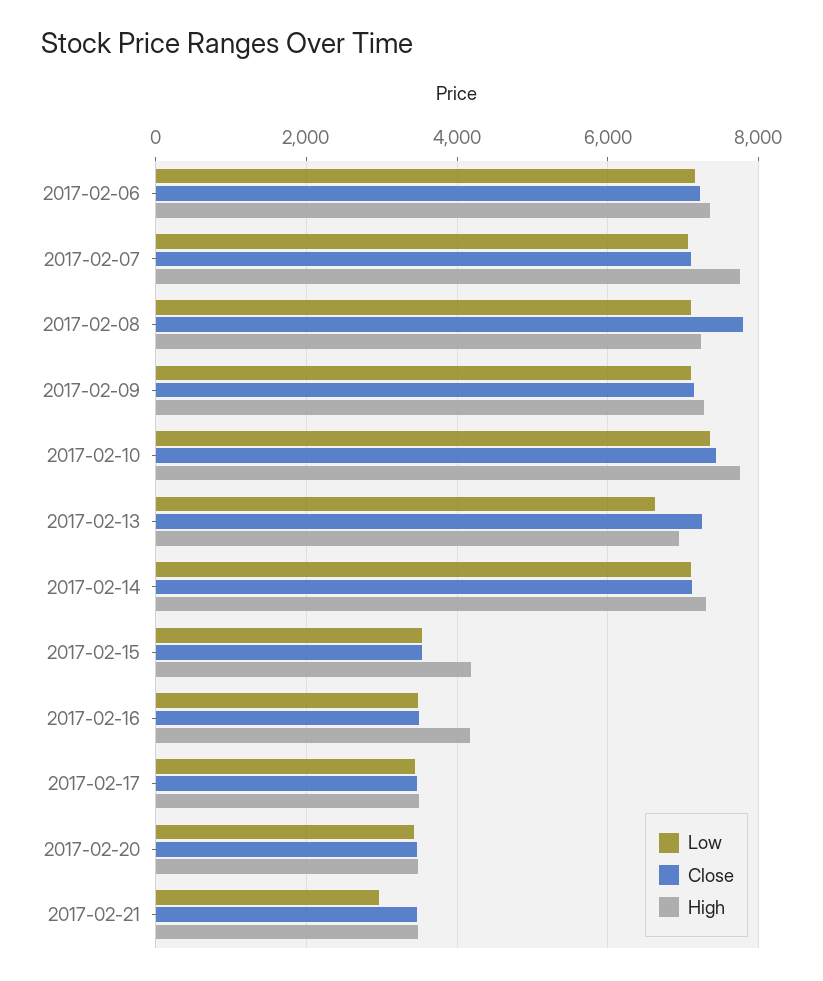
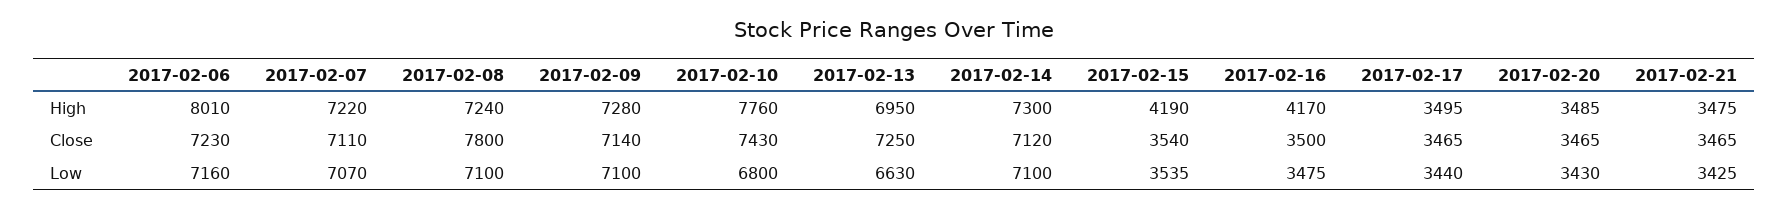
High, 2017-02-06: 7400 -> 8010
High, 2017-02-07: 7800 -> 7220
Low, 2017-02-10: 7400 -> 6800
Low, 2017-02-21: 3000 -> 3425

